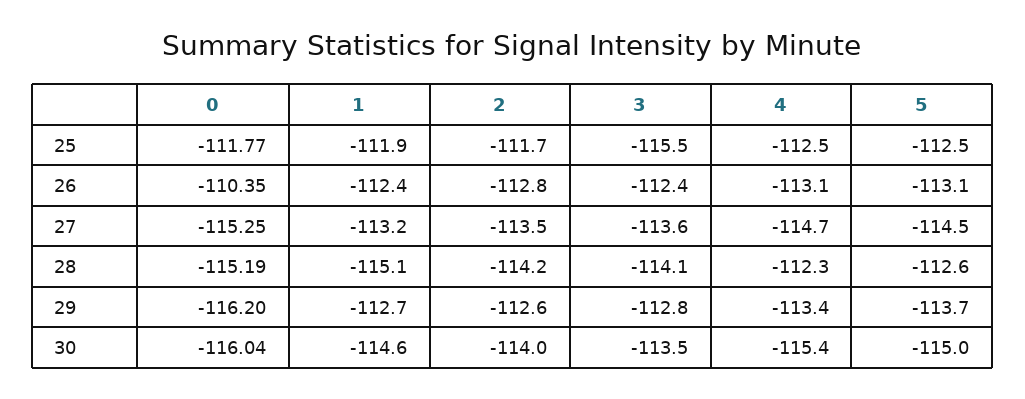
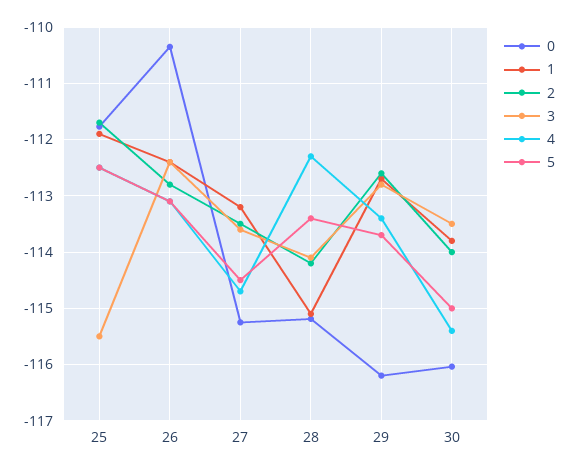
5, 28: -112.6 -> -113.4
1, 30: -114.6 -> -113.8

